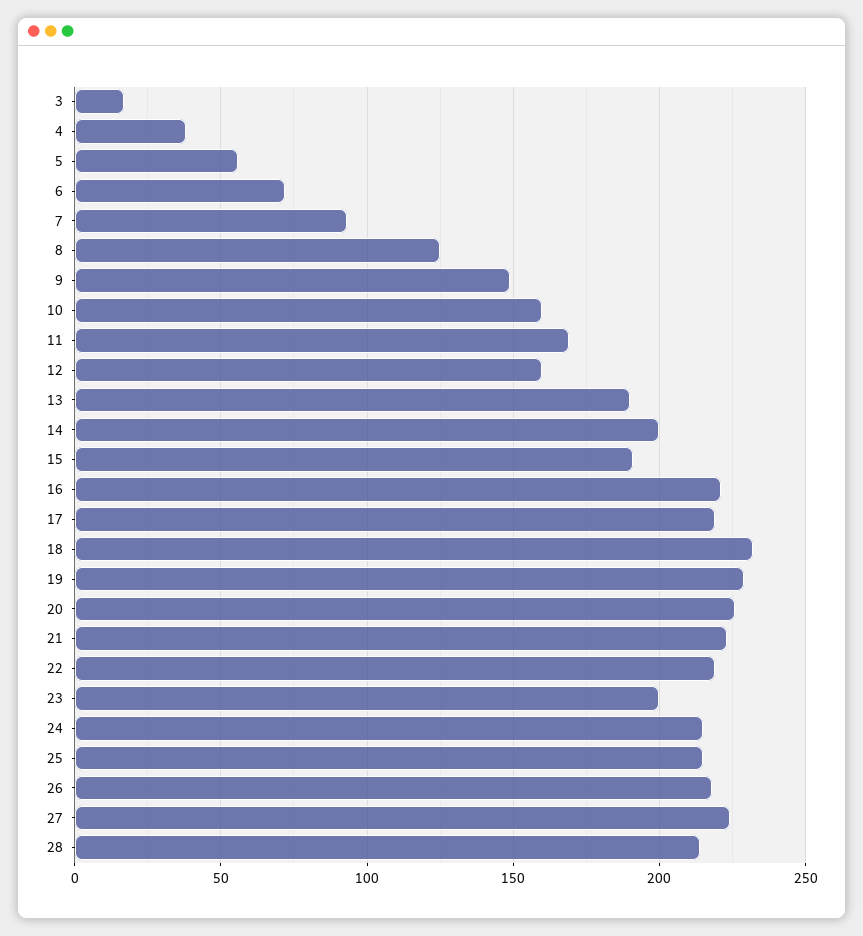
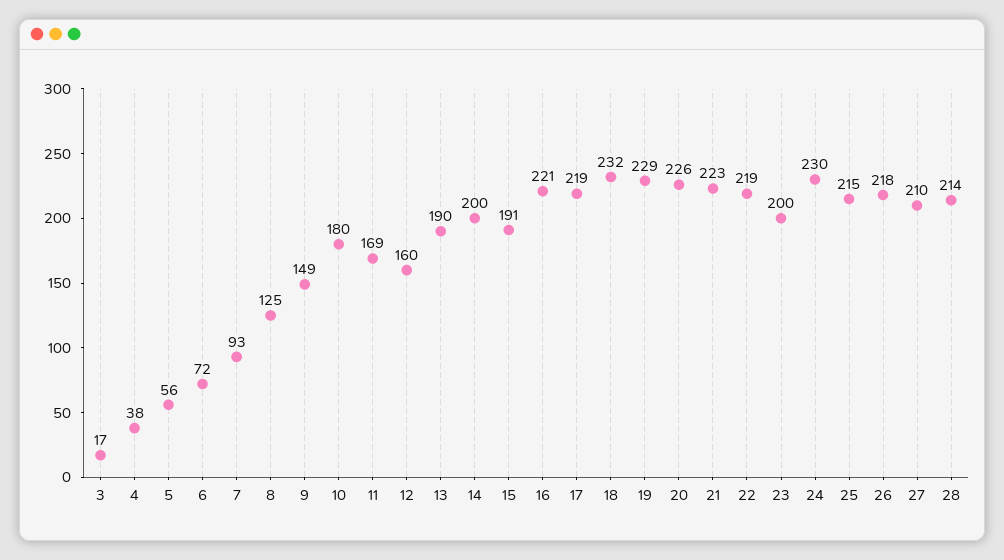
10: 160 -> 180
24: 215 -> 230
27: 225 -> 210

